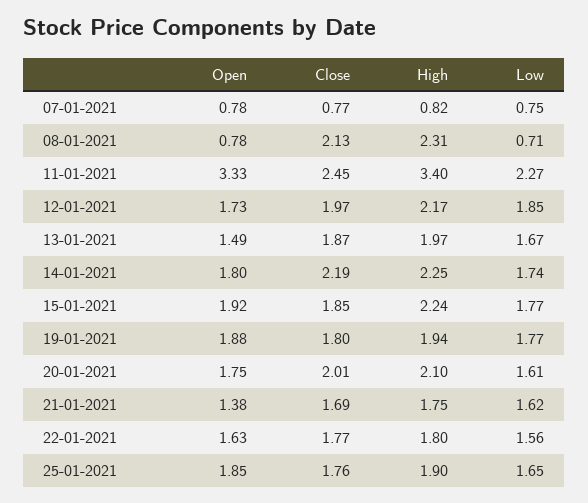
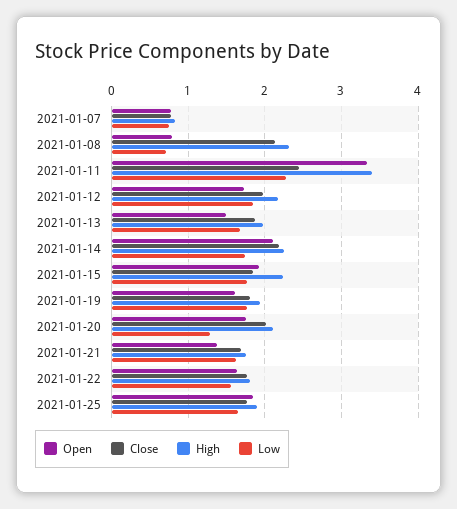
Open, 14-01-2021: 1.8 -> 2.1
Open, 19-01-2021: 1.88 -> 1.6
Low, 20-01-2021: 1.61 -> 1.3

